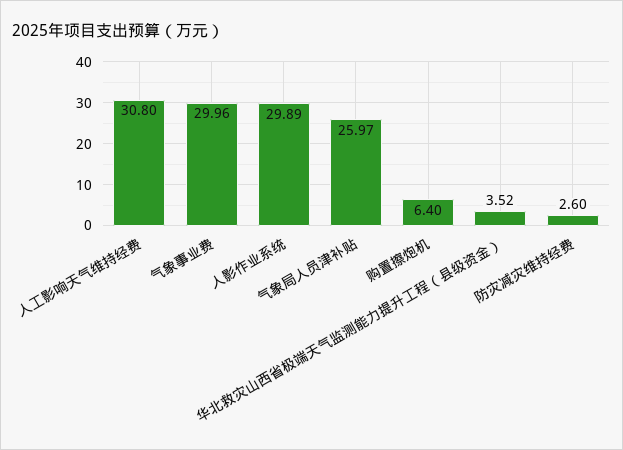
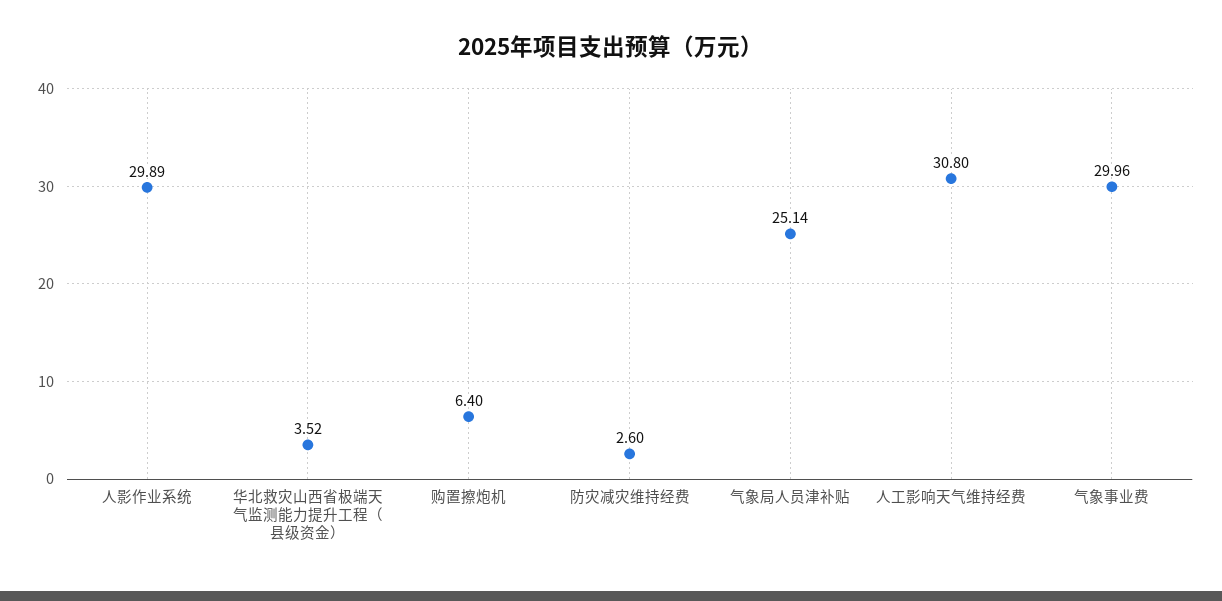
气象局人员津补贴: 25.97 -> 25.14

